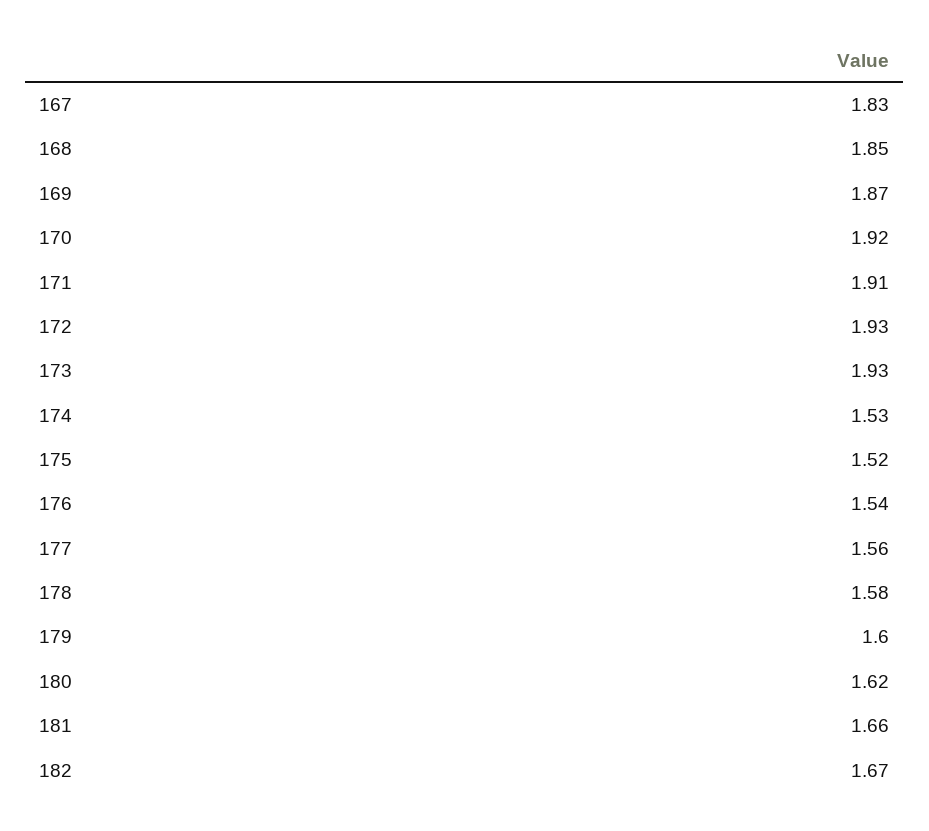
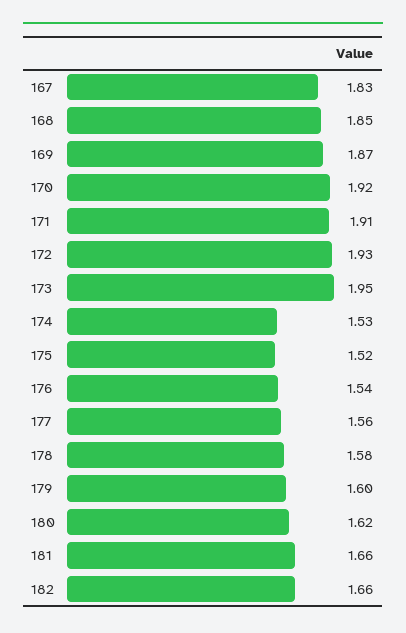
173: 1.93 -> 1.95
182: 1.67 -> 1.66

